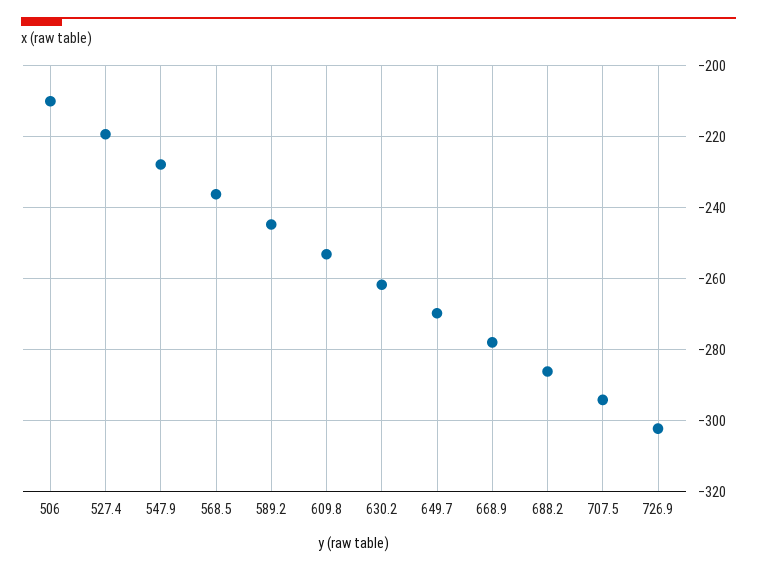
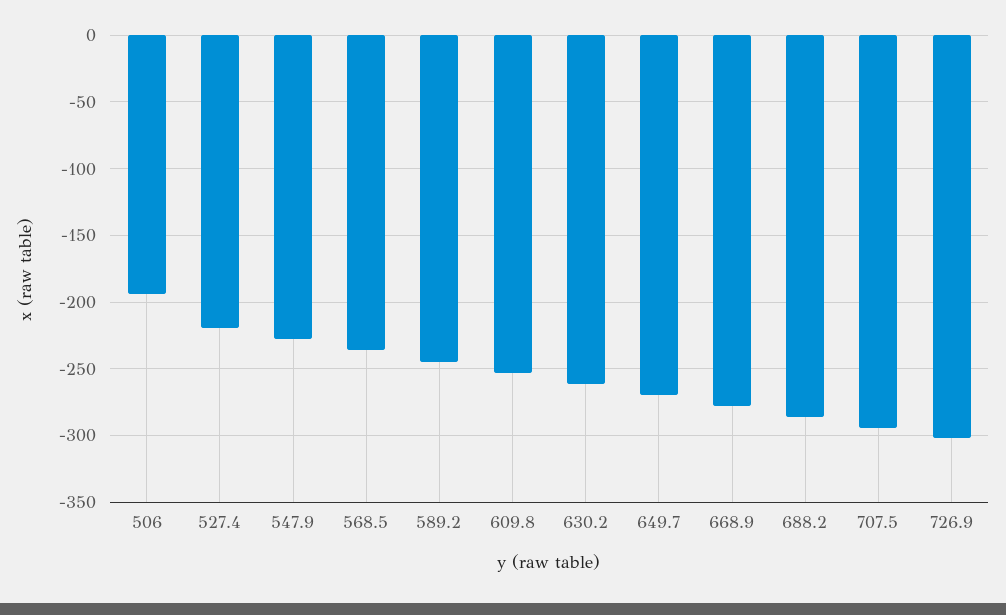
506: -210 -> -195

